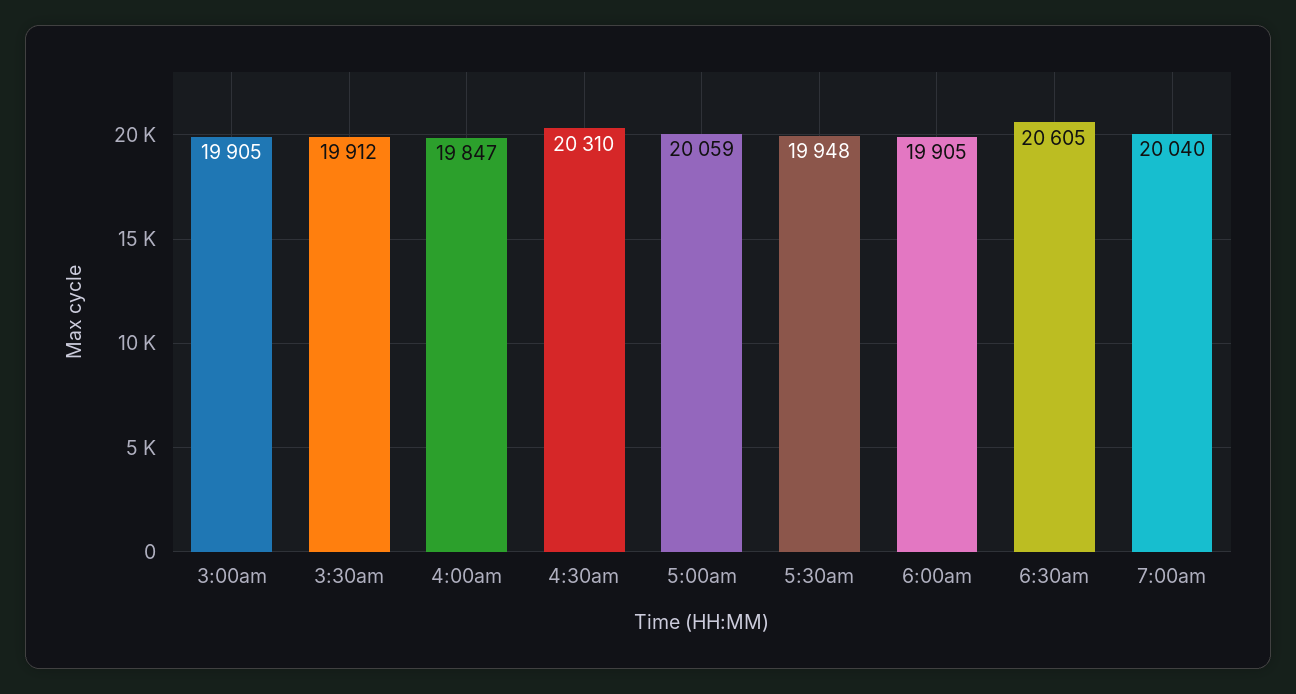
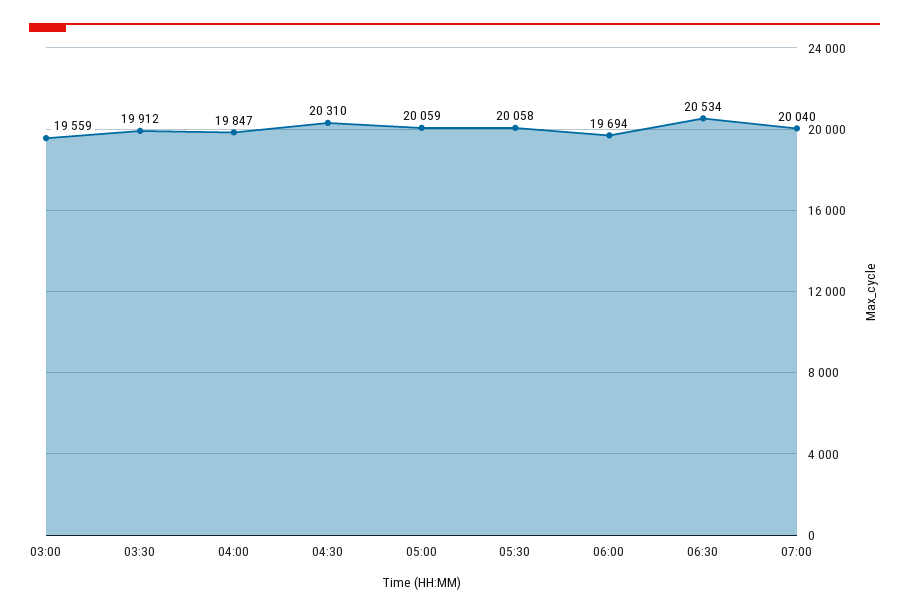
3:00am: 19905 -> 19559
5:30am: 19948 -> 20058
6:00am: 19905 -> 19694
6:30am: 20605 -> 20534

